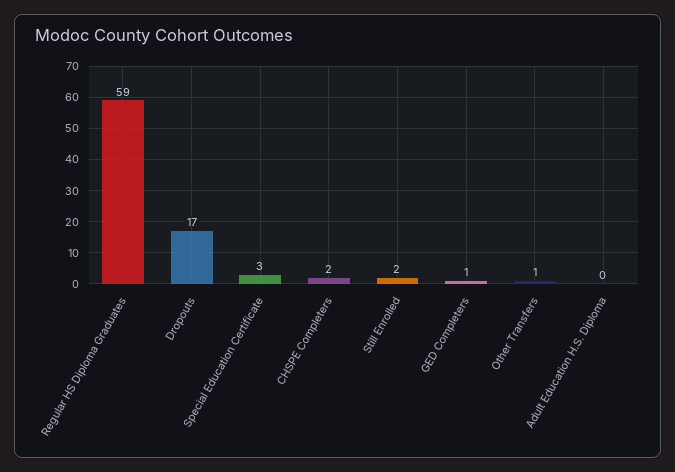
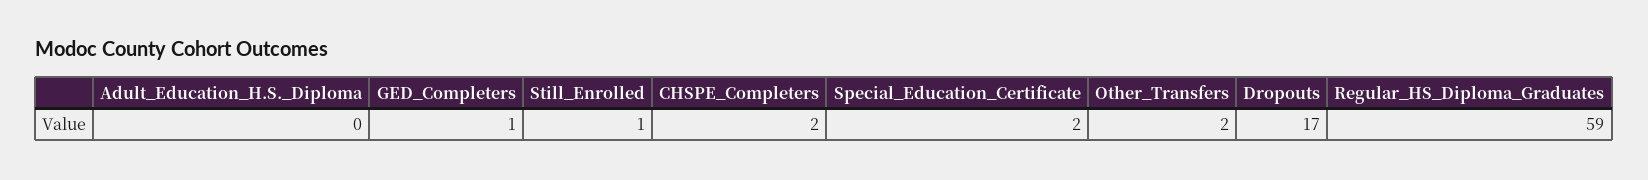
Special Education Certificate: 3 -> 2
Still Enrolled: 2 -> 1
Other Transfers: 1 -> 2

